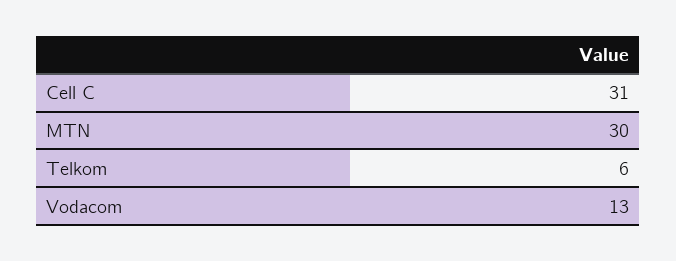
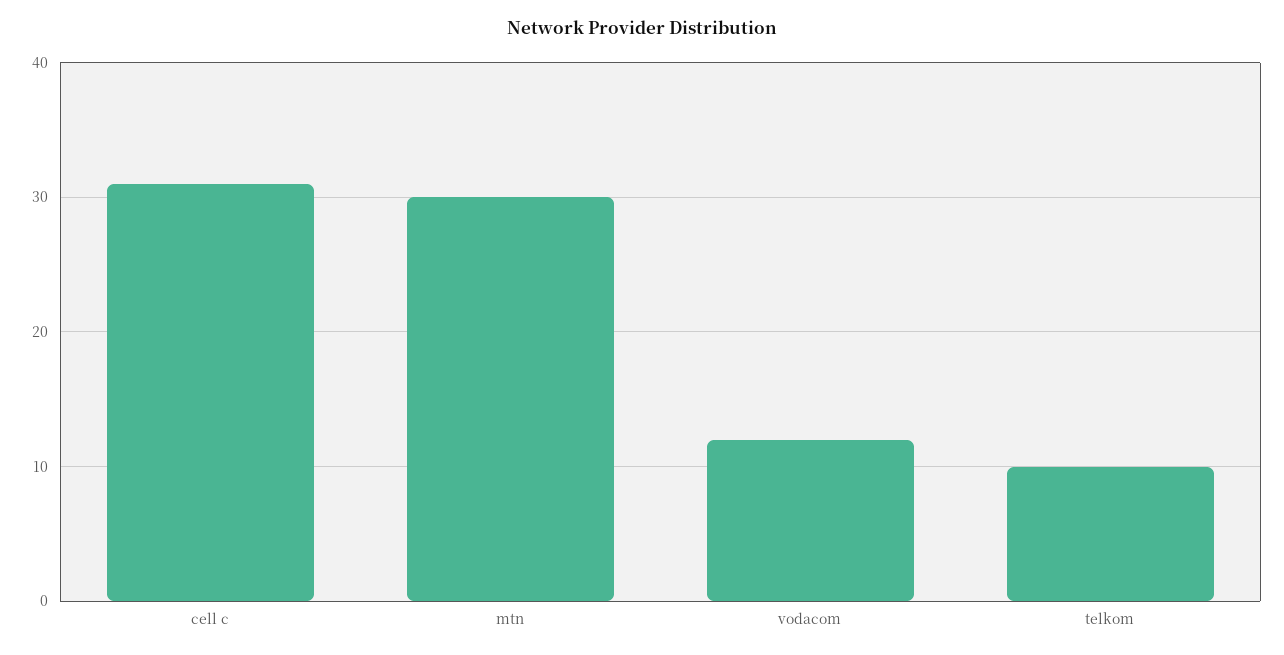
Telkom: 6 -> 10
Vodacom: 13 -> 12

